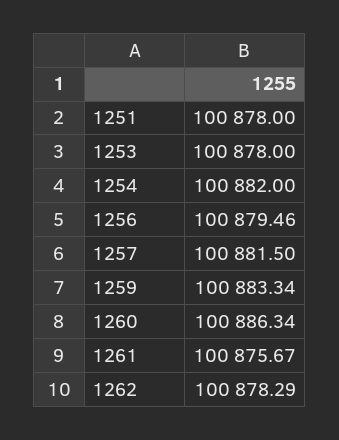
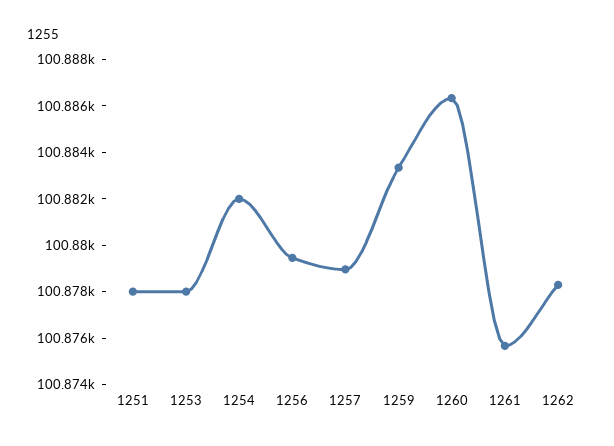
1257: 100881.5 -> 100879

